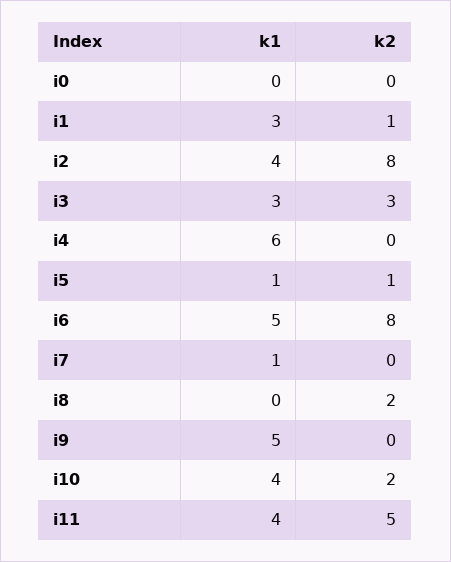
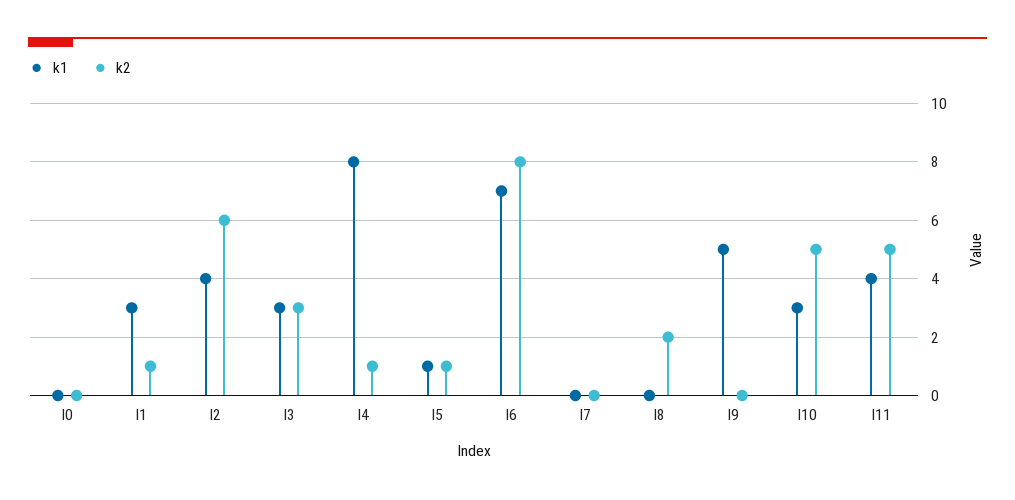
k2, i2: 8 -> 6
k1, i4: 6 -> 8
k2, i4: 0 -> 1
k1, i6: 5 -> 7
k1, i7: 1 -> 0
k1, i10: 4 -> 3
k2, i10: 2 -> 5

